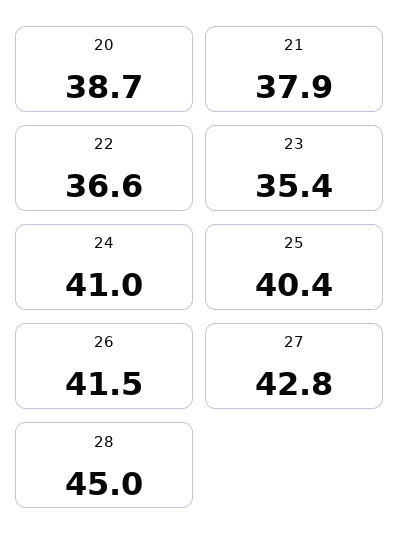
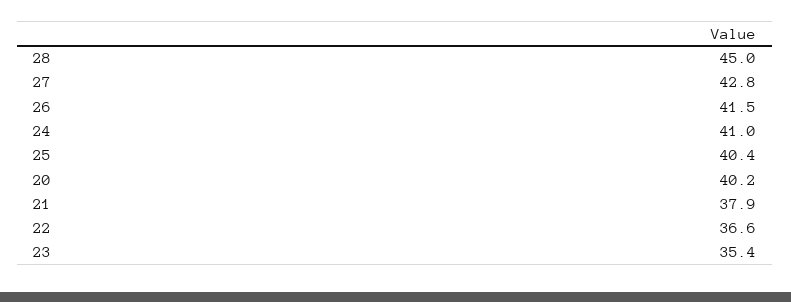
20: 38.7 -> 40.2

